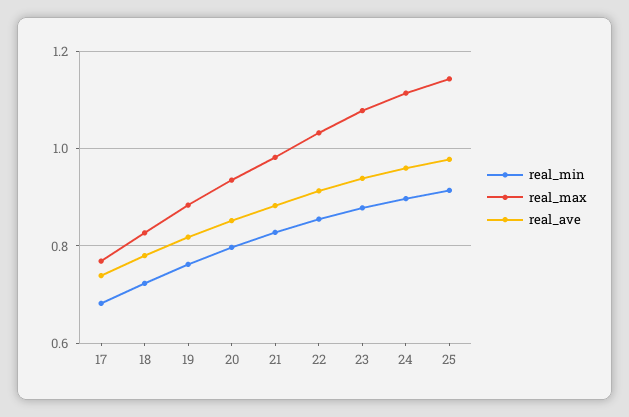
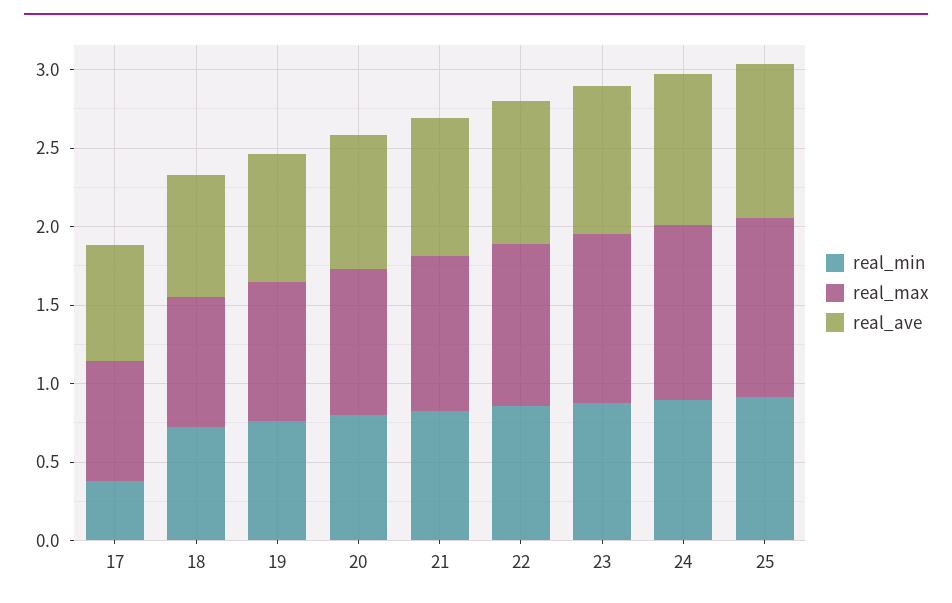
real_min, 17: 0.68 -> 0.4

